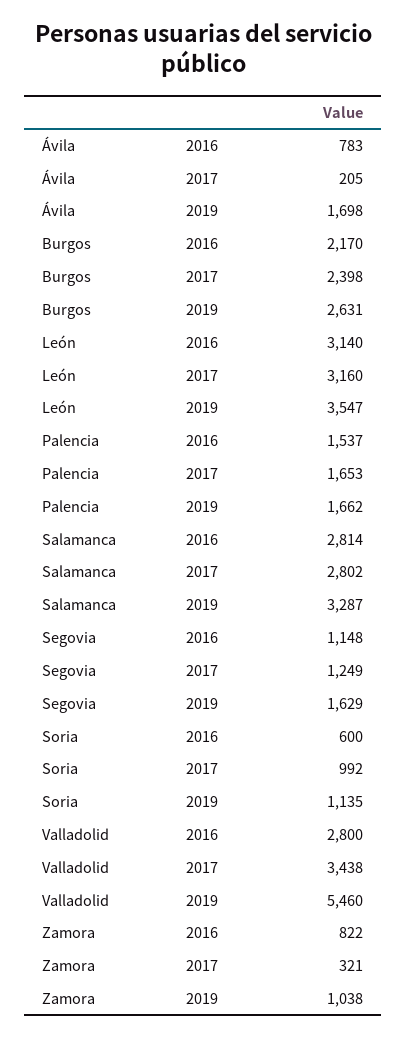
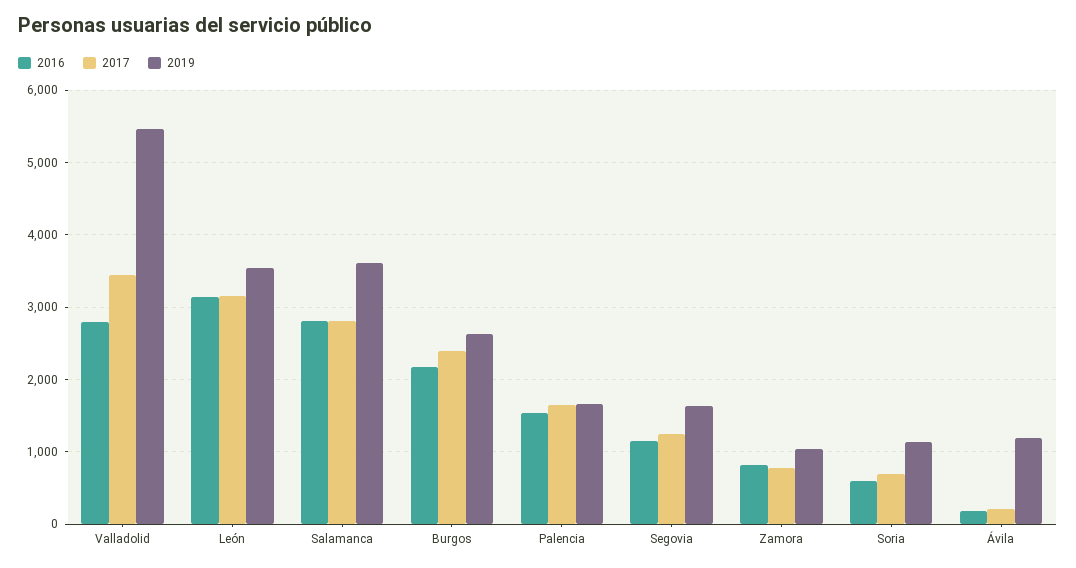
2016, Ávila: 783 -> 200
2019, Ávila: 1698 -> 1200
2019, Salamanca: 3287 -> 3600
2017, Soria: 992 -> 700
2017, Zamora: 321 -> 800

